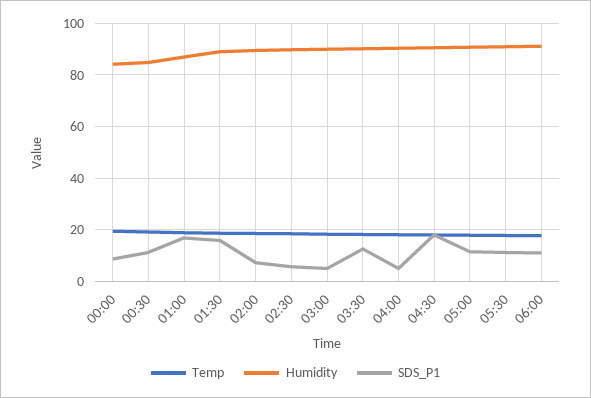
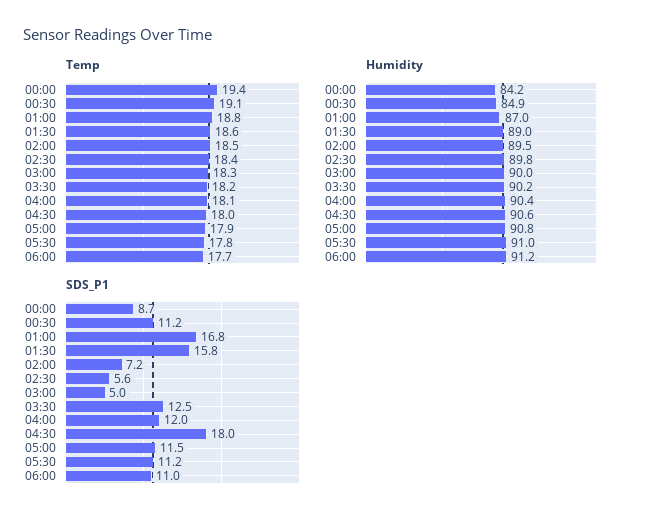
SDS_P1, 04:00: 5 -> 12

